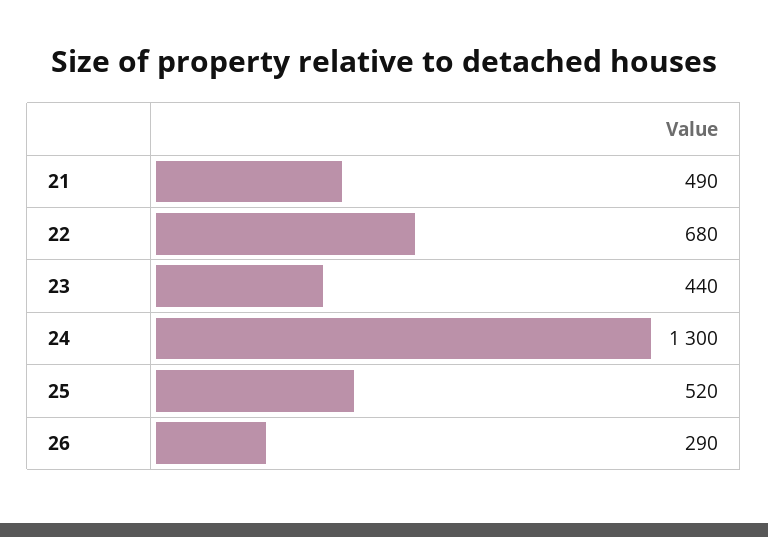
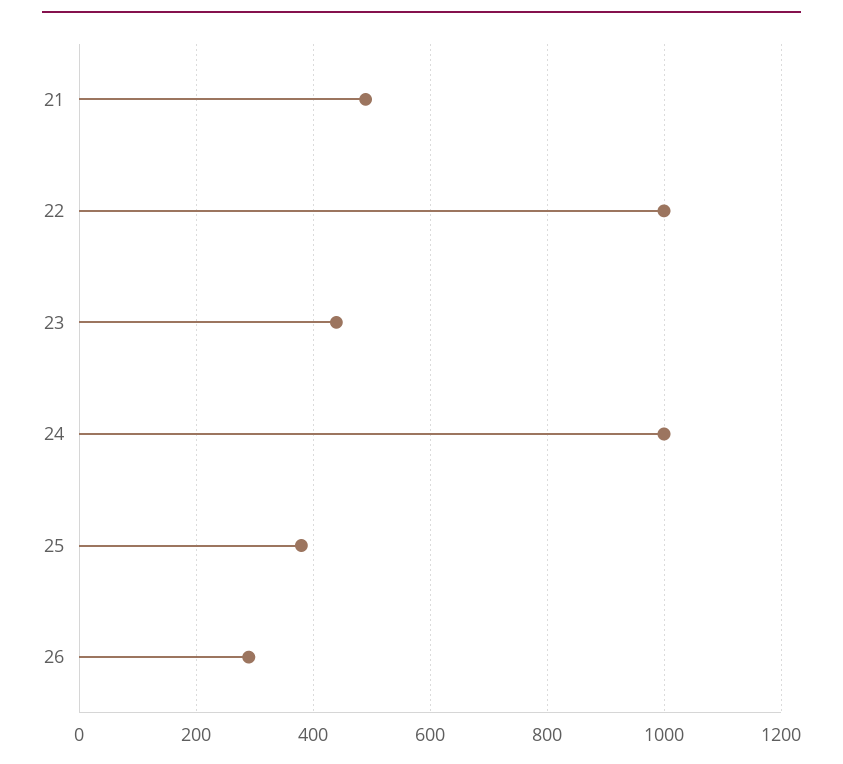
22: 680 -> 1000
24: 1300 -> 1000
25: 520 -> 380

